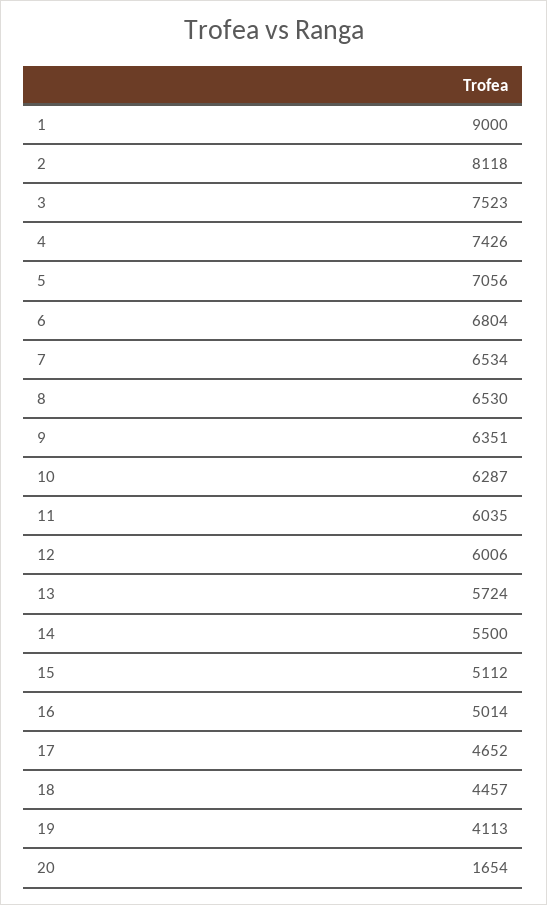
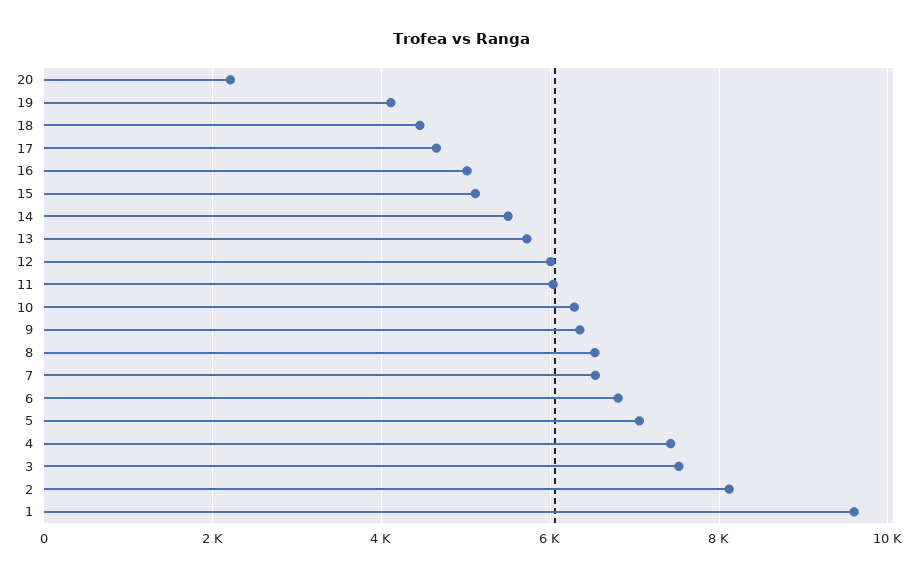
1: 9000 -> 9600
20: 1654 -> 2200

